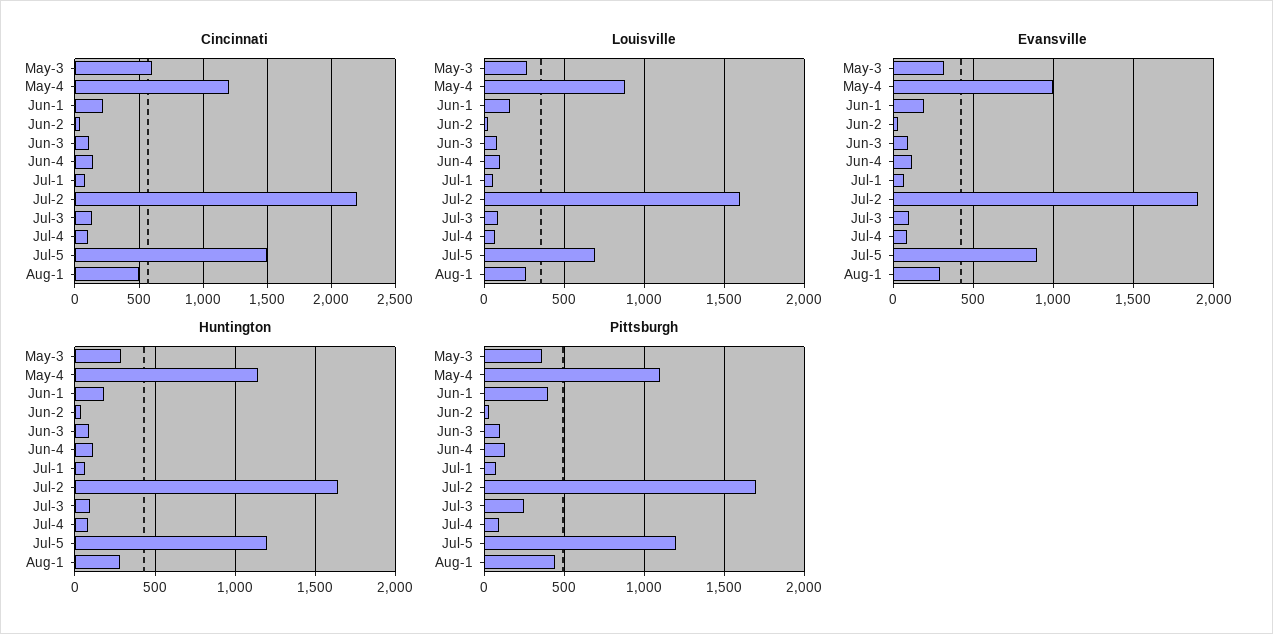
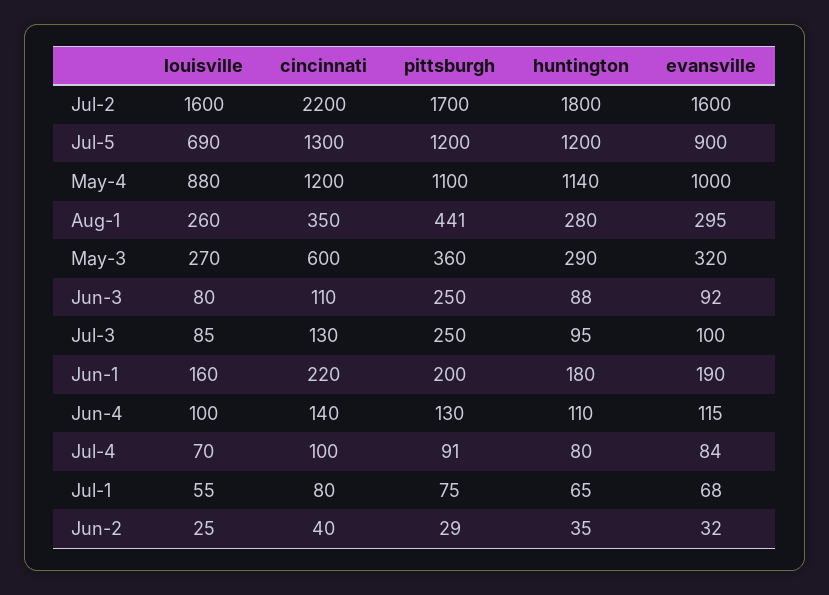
Cincinnati, Jul-5: 1500 -> 1300
Cincinnati, Aug-1: 500 -> 350
Evansville, Jul-2: 1900 -> 1600
Huntington, Jul-2: 1650 -> 1800
Pittsburgh, Jun-1: 400 -> 200
Pittsburgh, Jun-3: 100 -> 250

